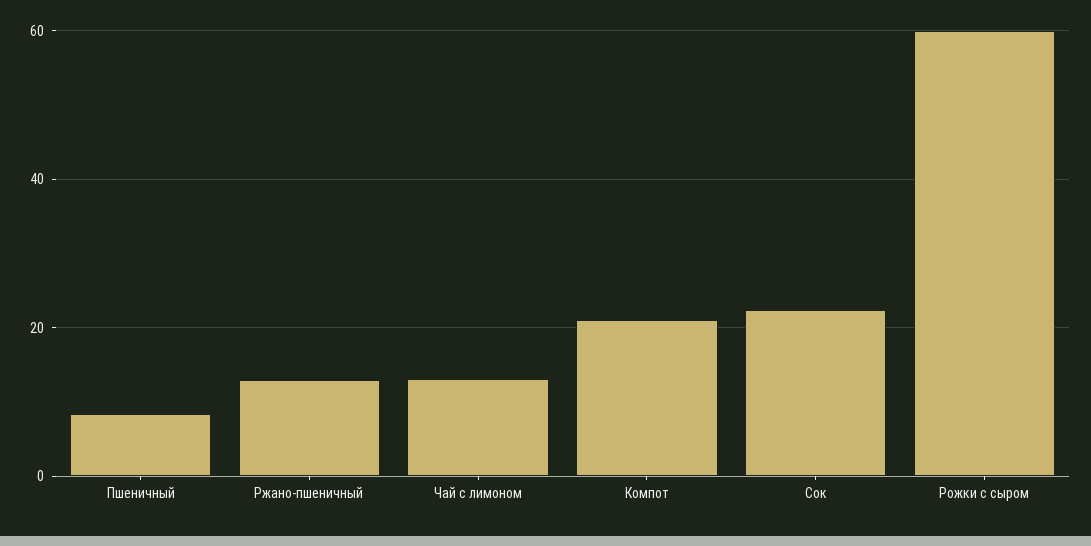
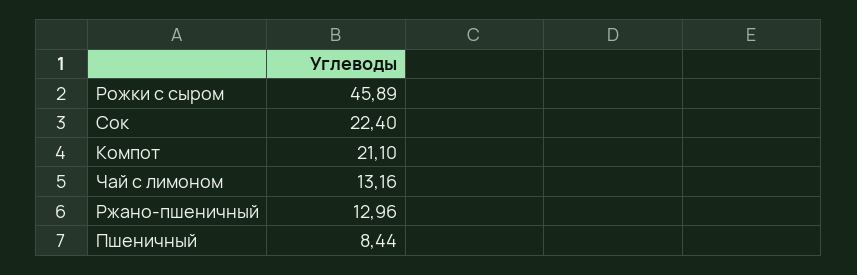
Рожки с сыром: 60 -> 45.89

